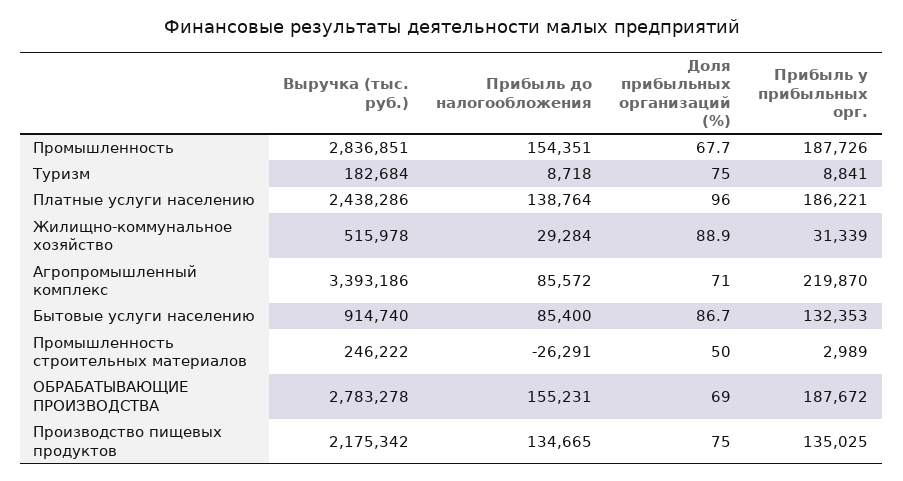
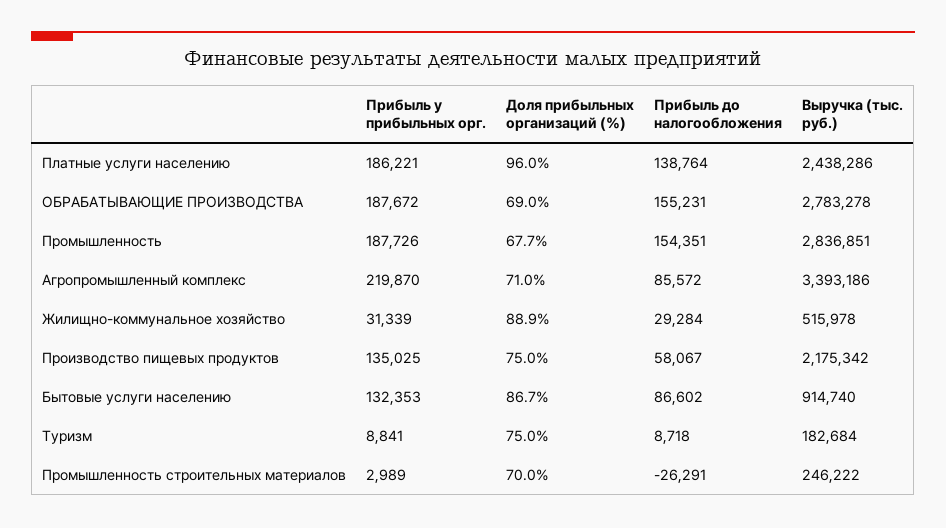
Прибыль до налогообложения, Бытовые услуги населению: 85400 -> 86602
Доля прибыльных организаций (%), Промышленность строительных материалов: 50 -> 70
Прибыль до налогообложения, Производство пищевых продуктов: 134665 -> 58067

